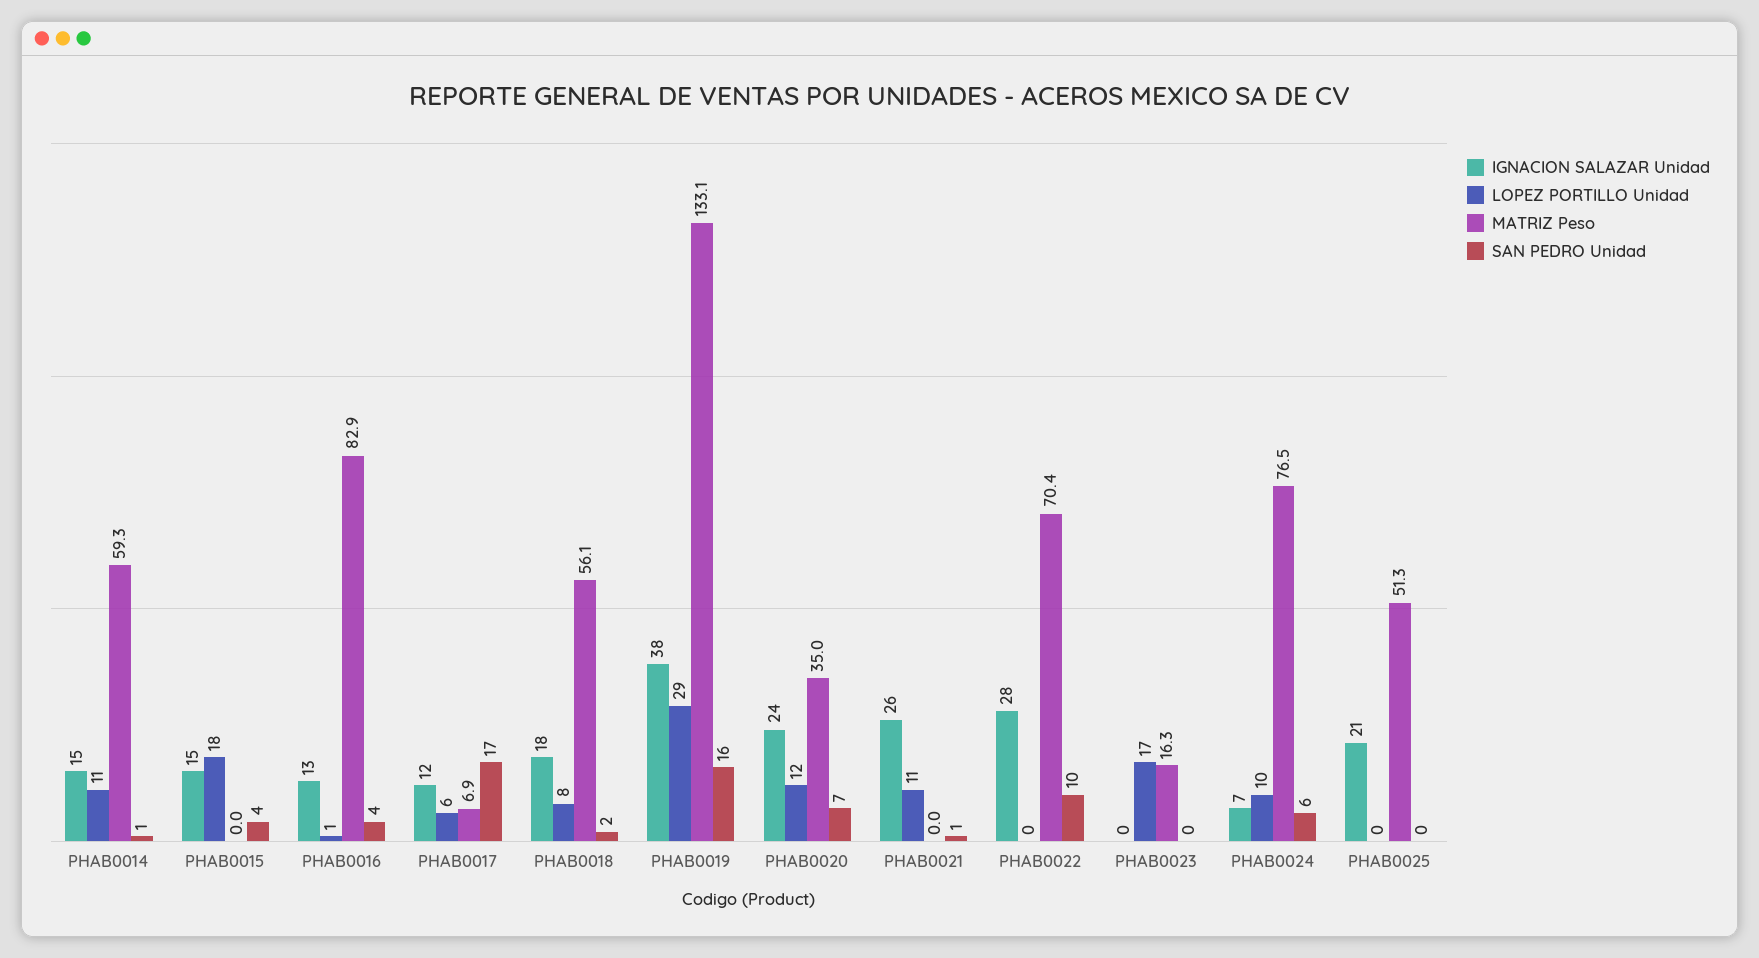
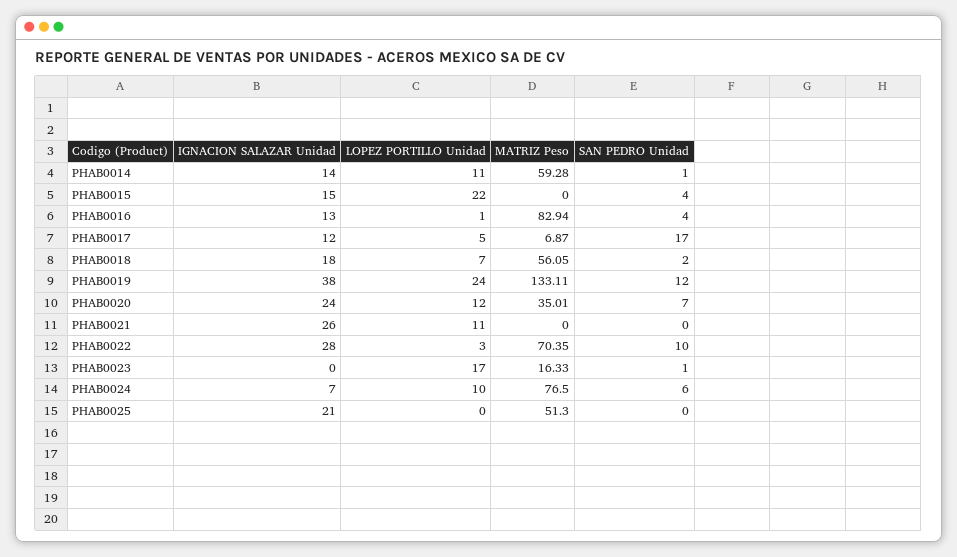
IGNACION SALAZAR Unidad, PHAB0014: 15 -> 14
LOPEZ PORTILLO Unidad, PHAB0015: 18 -> 22
LOPEZ PORTILLO Unidad, PHAB0017: 6 -> 5
LOPEZ PORTILLO Unidad, PHAB0018: 8 -> 7
LOPEZ PORTILLO Unidad, PHAB0019: 29 -> 24
SAN PEDRO Unidad, PHAB0019: 16 -> 12
SAN PEDRO Unidad, PHAB0021: 1 -> 0
LOPEZ PORTILLO Unidad, PHAB0022: 0 -> 3
SAN PEDRO Unidad, PHAB0023: 0 -> 1

